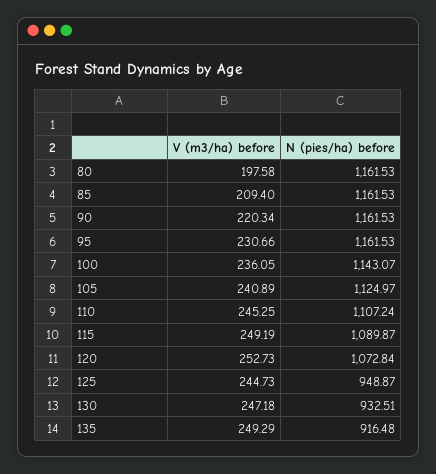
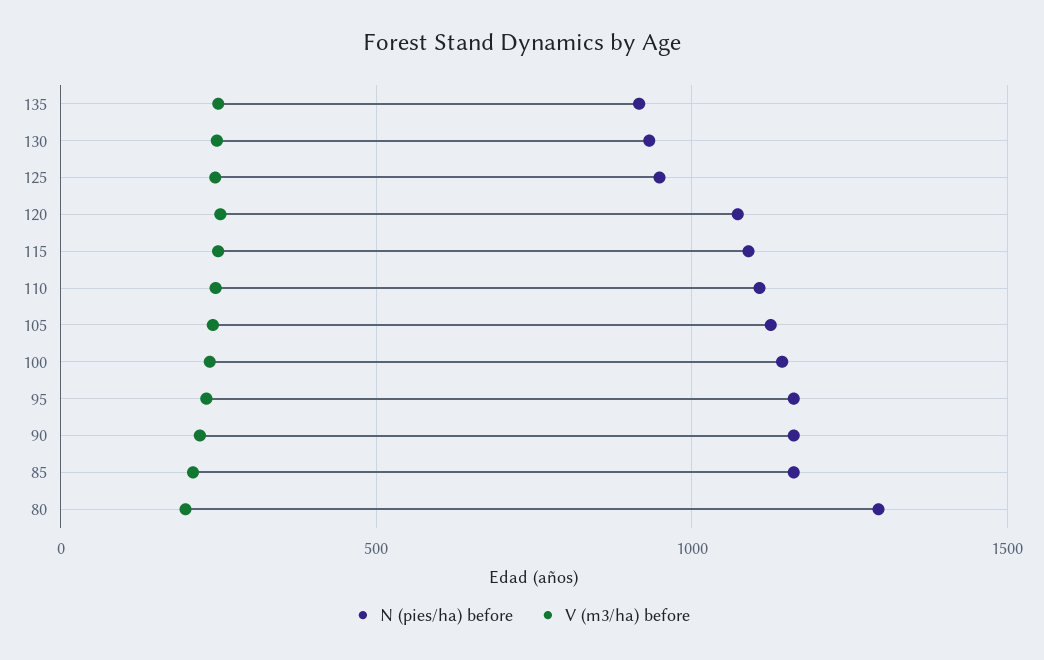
N (pies/ha) before, 80: 1161.53 -> 1300

